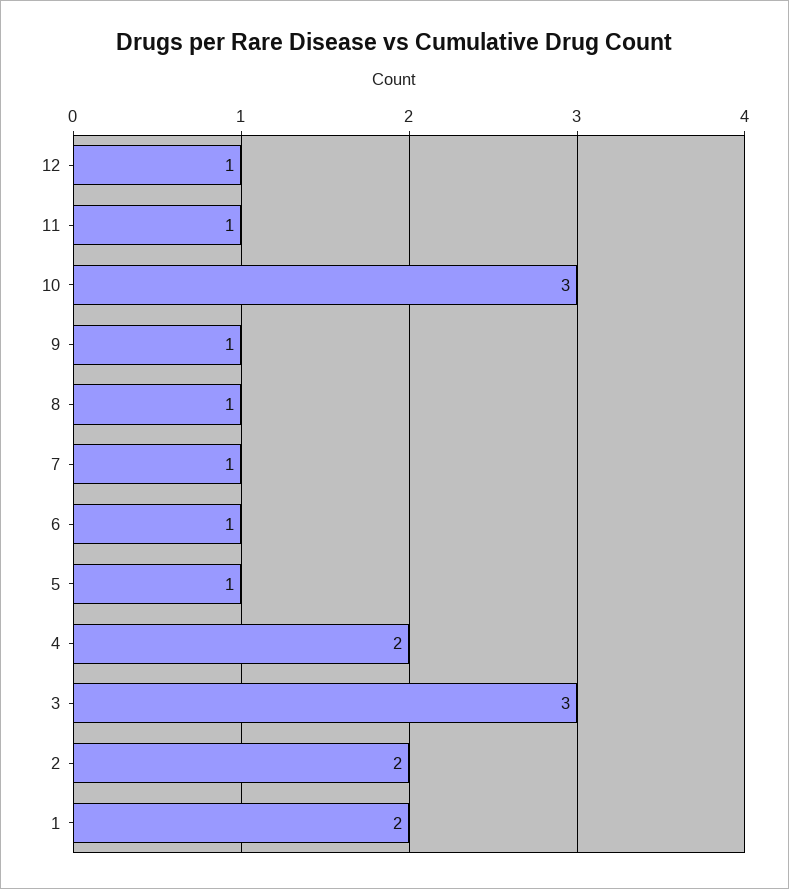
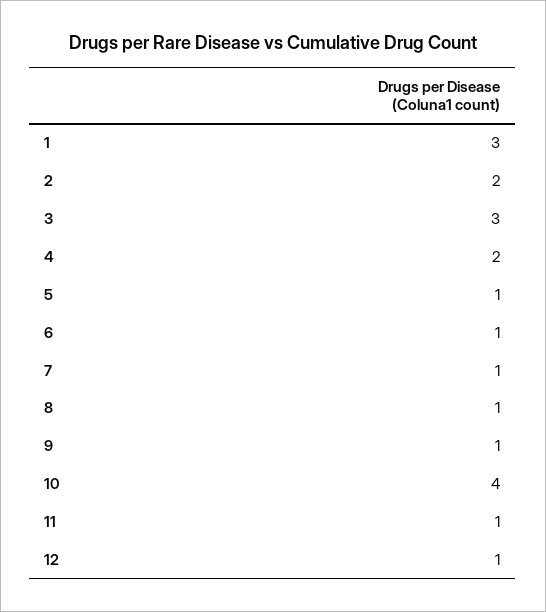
10: 3 -> 4
1: 2 -> 3

